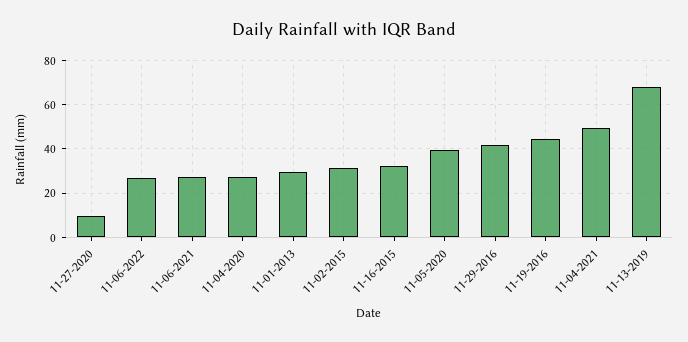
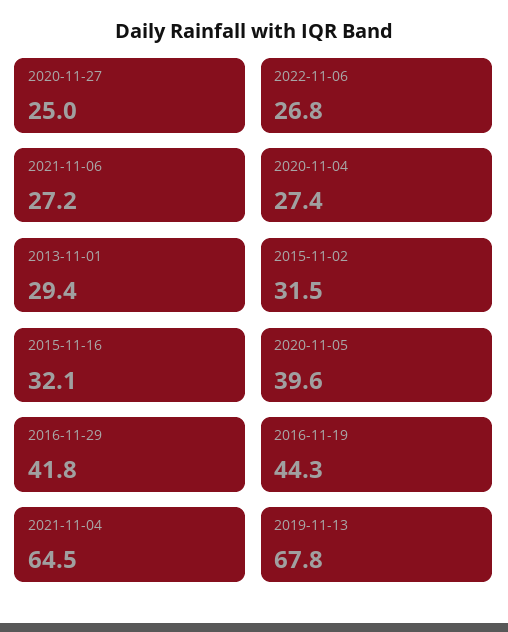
11-27-2020: 10 -> 25
11-04-2021: 50 -> 64.5

